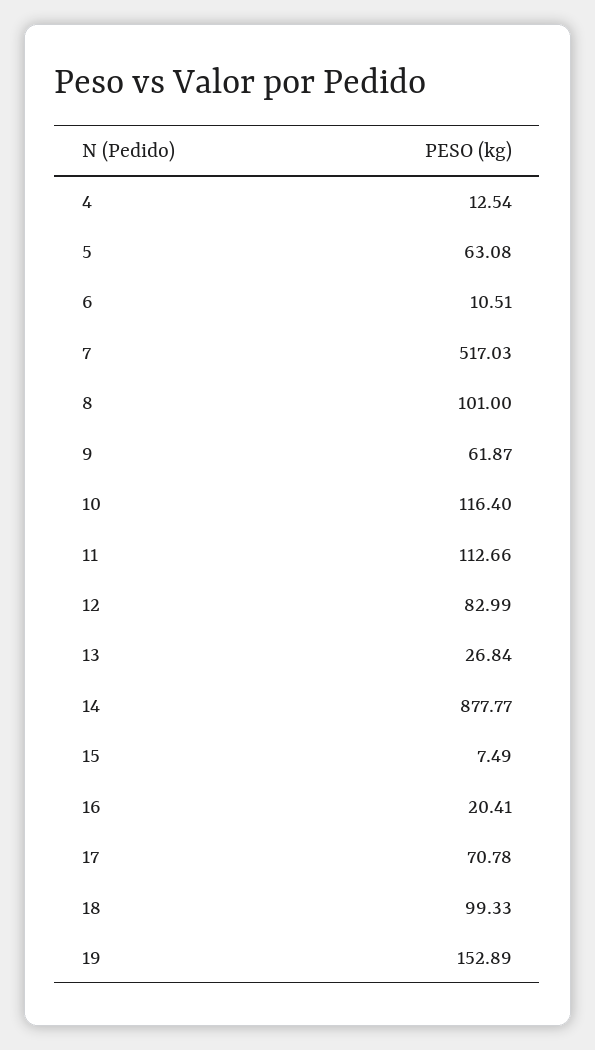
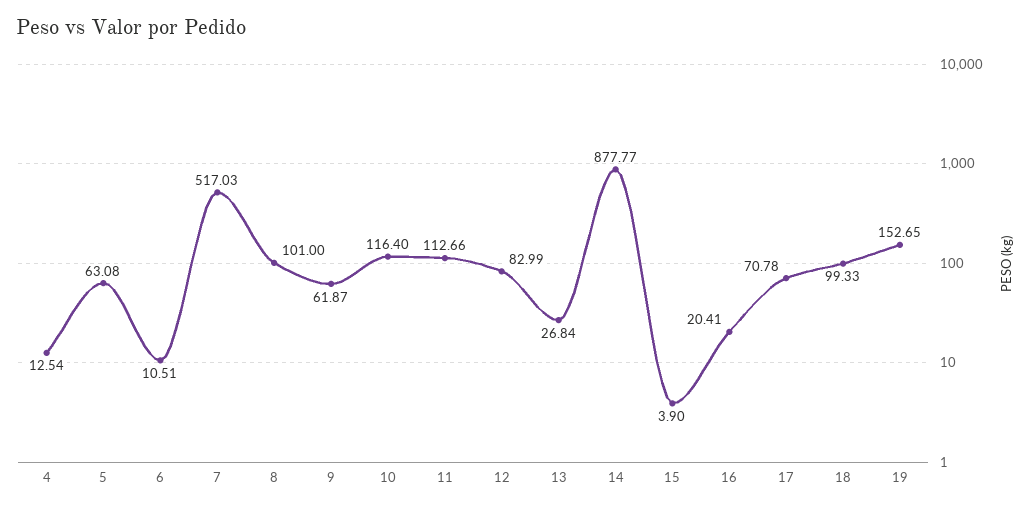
15: 7.49 -> 3.9
19: 152.89 -> 152.65

